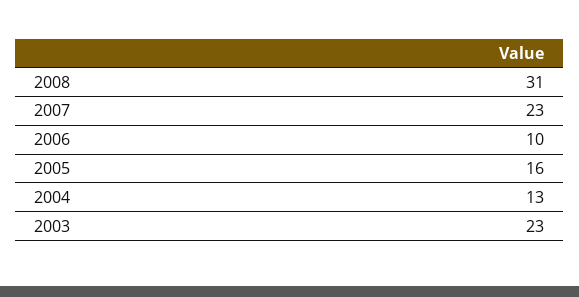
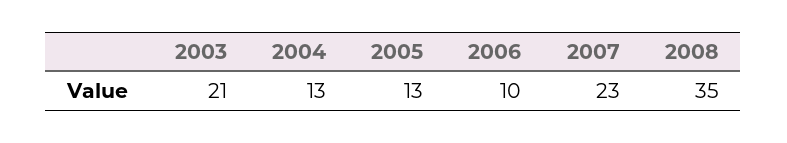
2008: 31 -> 35
2005: 16 -> 13
2003: 23 -> 21

